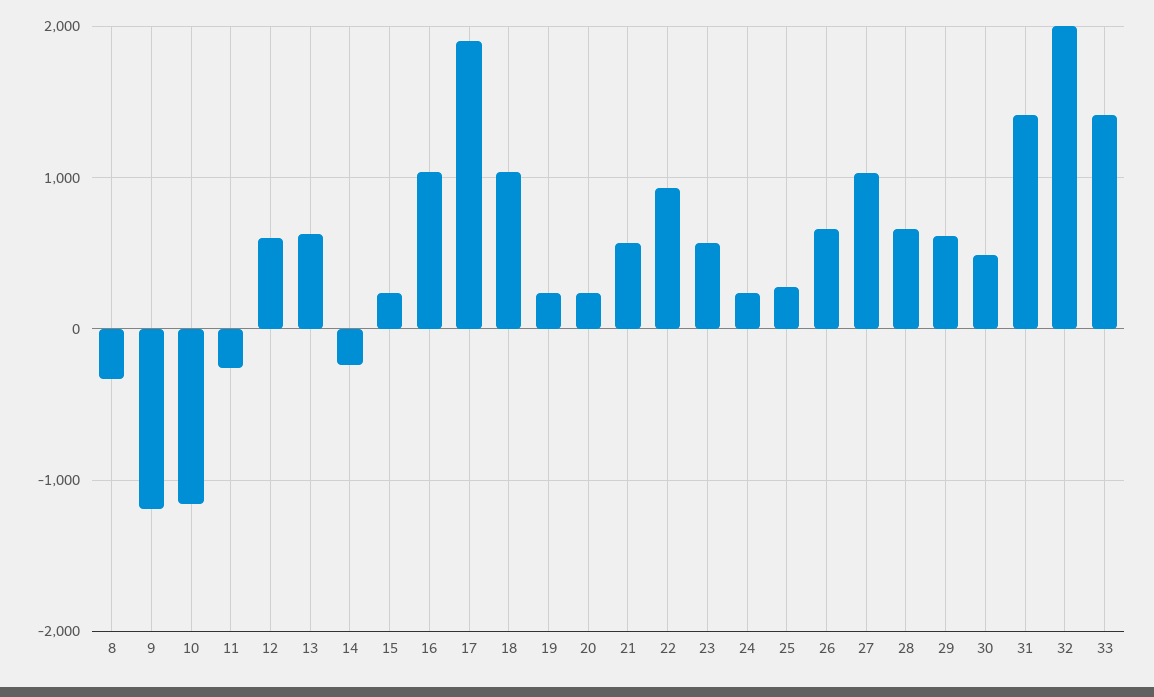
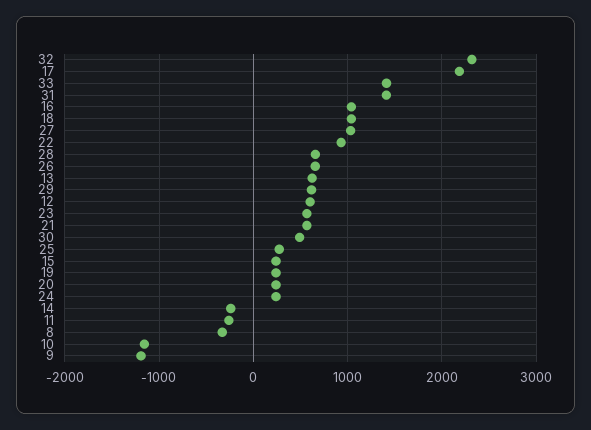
17: 1900 -> 2200
32: 2000 -> 2300

